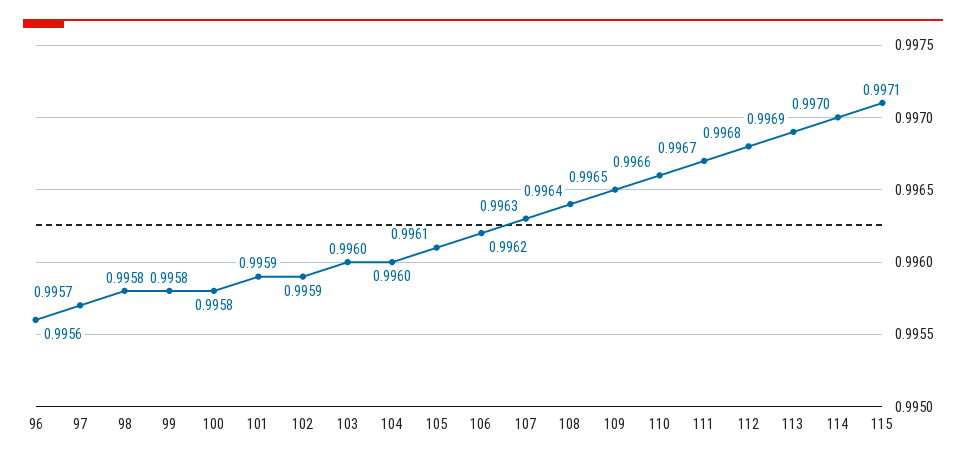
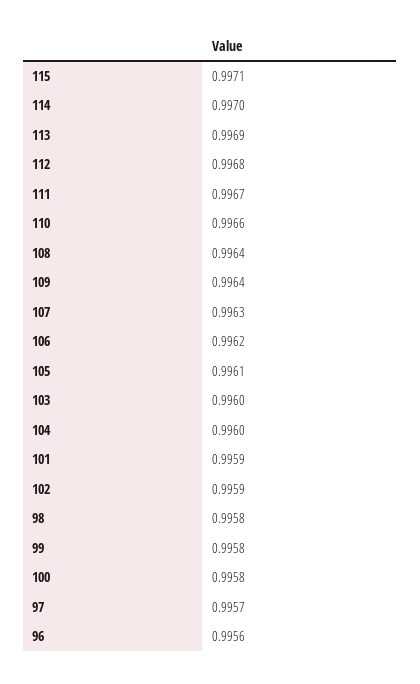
109: 0.9965 -> 0.9964

